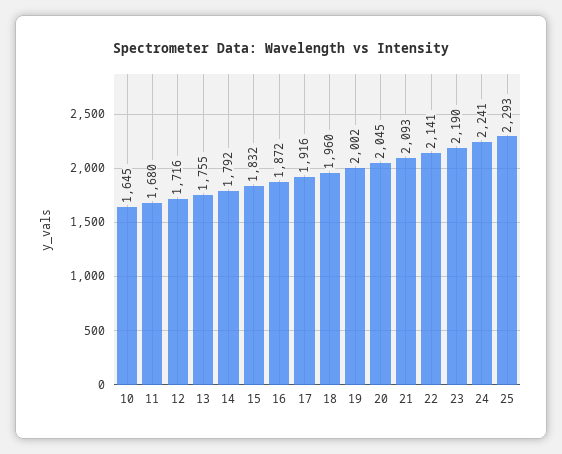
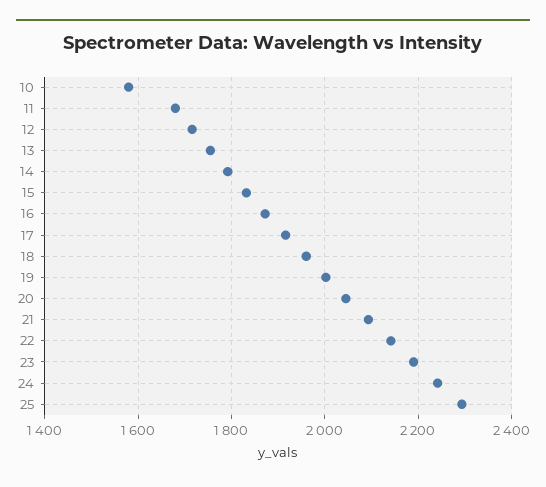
10: 1645 -> 1580

